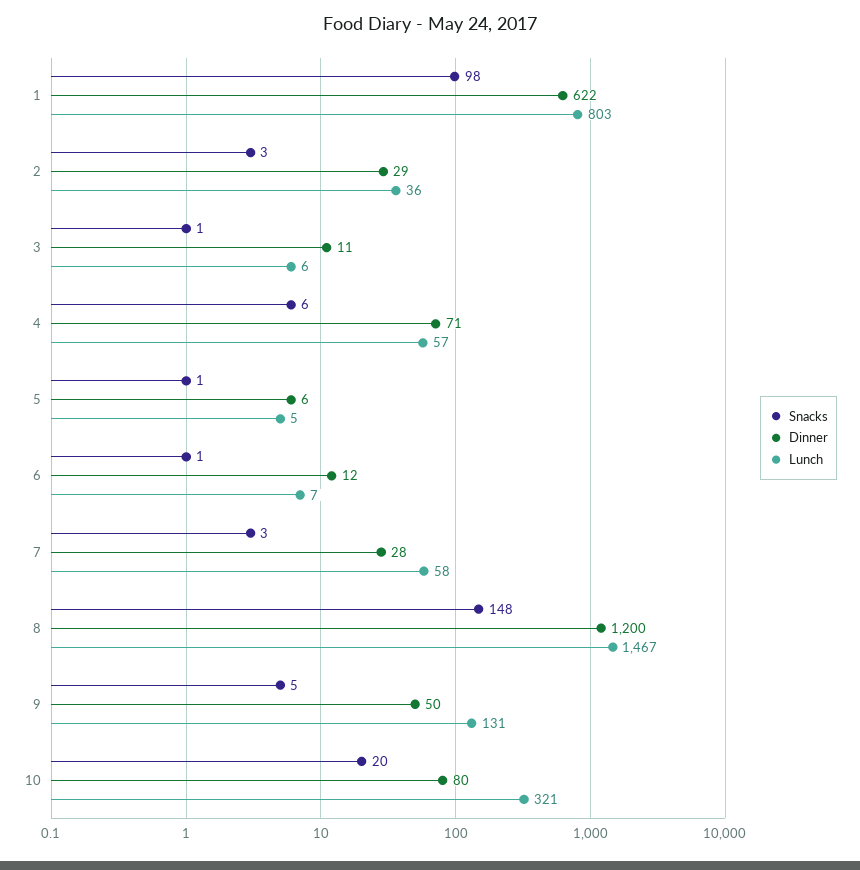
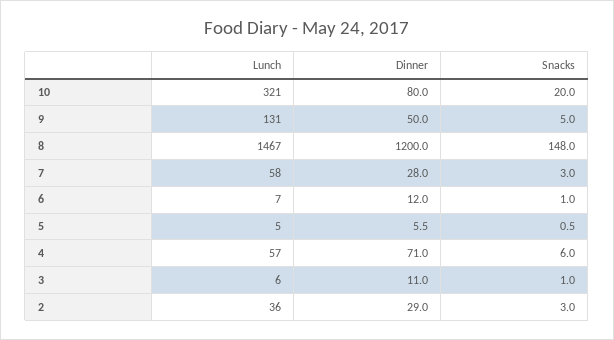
Snacks, 1: 98 -> none
Dinner, 1: 622 -> none
Lunch, 1: 803 -> none

